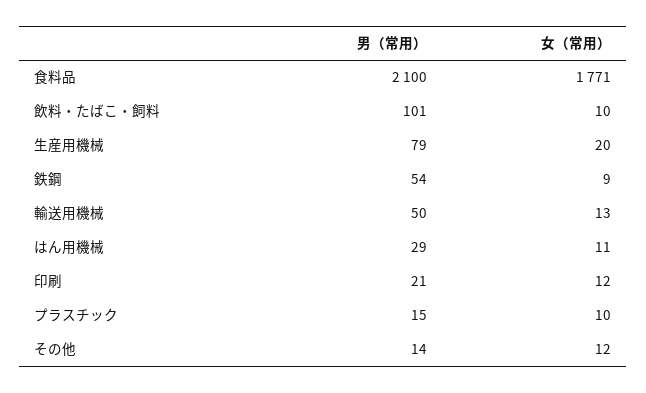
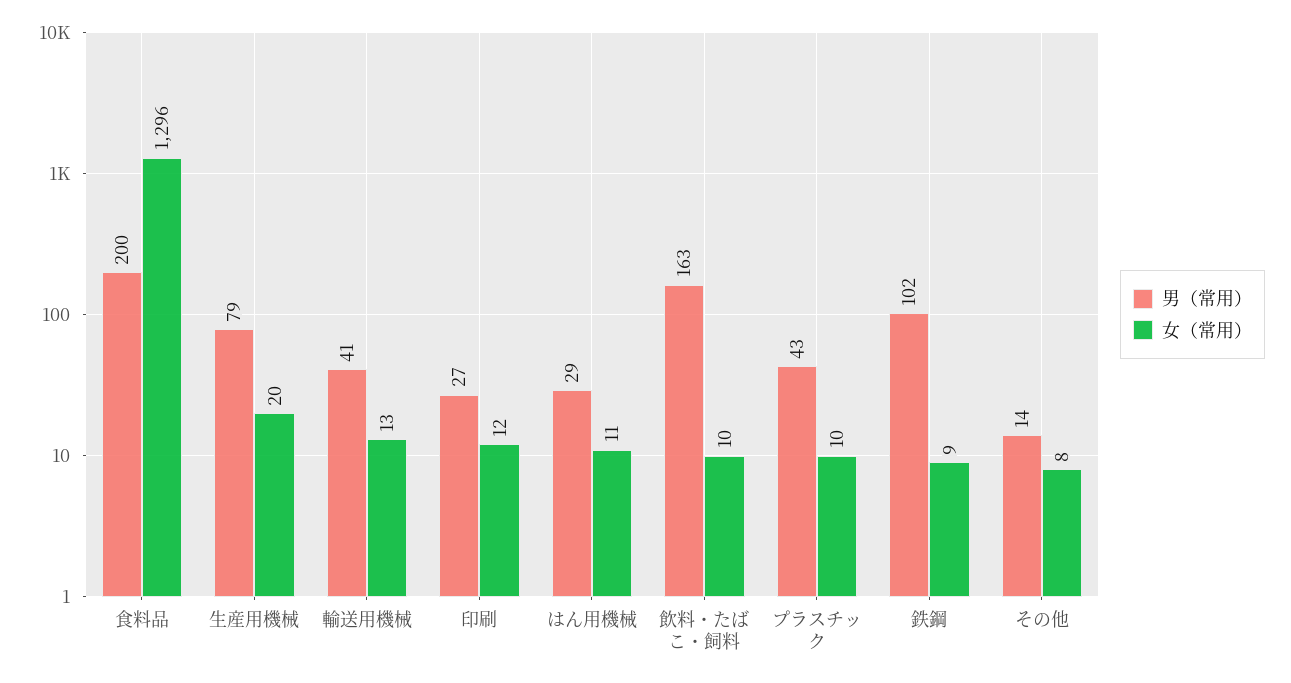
男（常用）, 食料品: 2100 -> 200
女（常用）, 食料品: 1771 -> 1296
男（常用）, 飲料・たばこ・飼料: 101 -> 163
男（常用）, 鉄鋼: 54 -> 102
男（常用）, 輸送用機械: 50 -> 41
男（常用）, 印刷: 21 -> 27
男（常用）, プラスチック: 15 -> 43
女（常用）, その他: 12 -> 8

